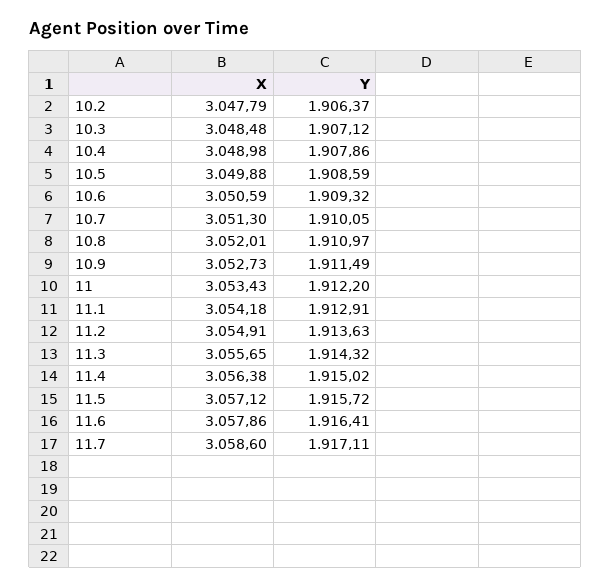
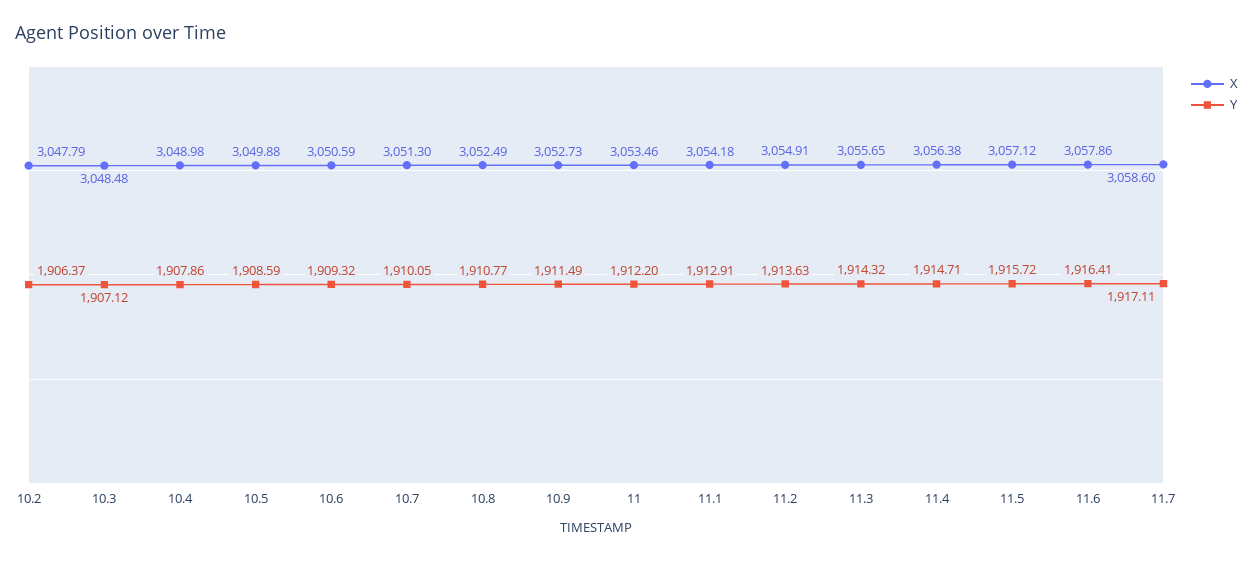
X, 10.8: 3052.01 -> 3052.49
Y, 10.8: 1910.97 -> 1910.77
X, 11: 3053.43 -> 3053.46
Y, 11.4: 1915.02 -> 1914.71

